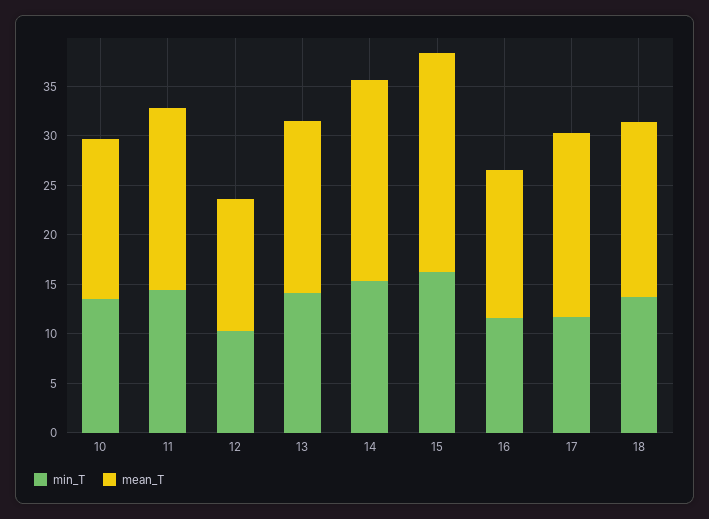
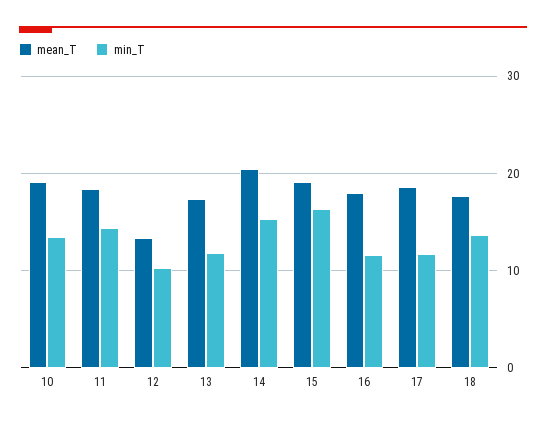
mean_T, 10: 16 -> 19
min_T, 13: 14 -> 12
mean_T, 15: 22 -> 19
mean_T, 16: 15 -> 18

